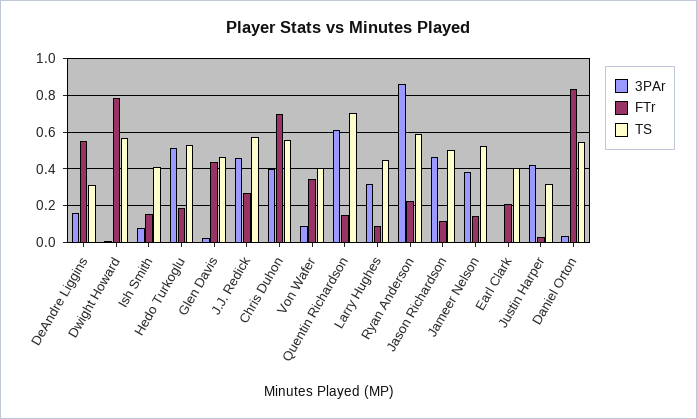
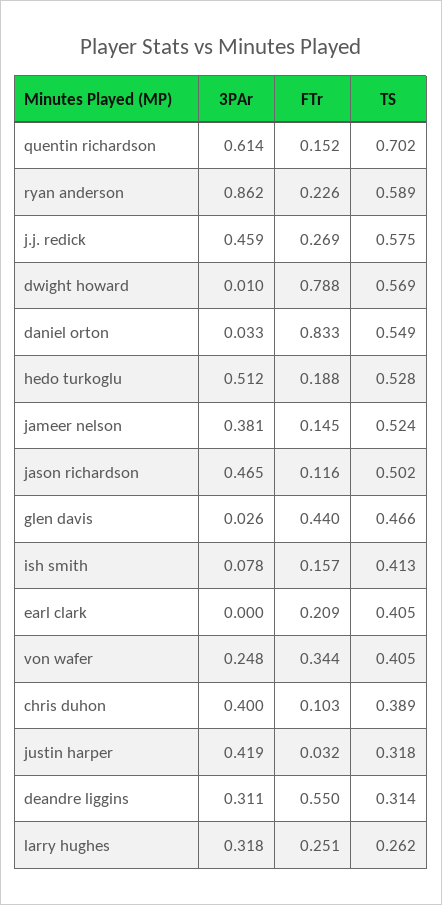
3PAr, DeAndre Liggins: 0.15 -> 0.311
FTr, Chris Duhon: 0.7 -> 0.103
TS, Chris Duhon: 0.55 -> 0.389
3PAr, Von Wafer: 0.1 -> 0.248
FTr, Larry Hughes: 0.1 -> 0.251
TS, Larry Hughes: 0.45 -> 0.262

